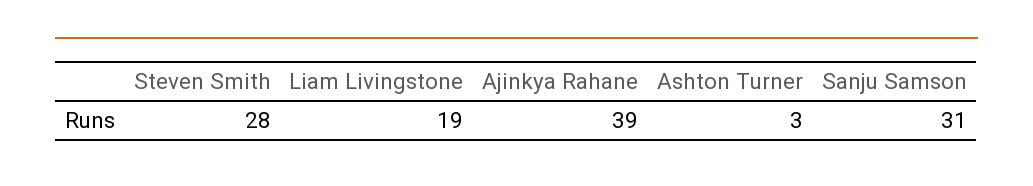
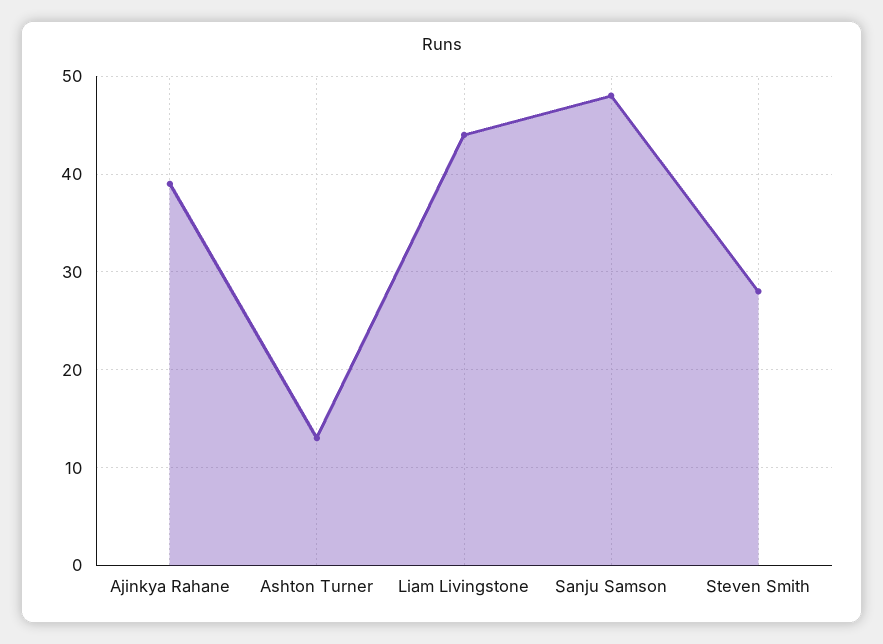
Liam Livingstone: 19 -> 44
Ashton Turner: 3 -> 13
Sanju Samson: 31 -> 48

